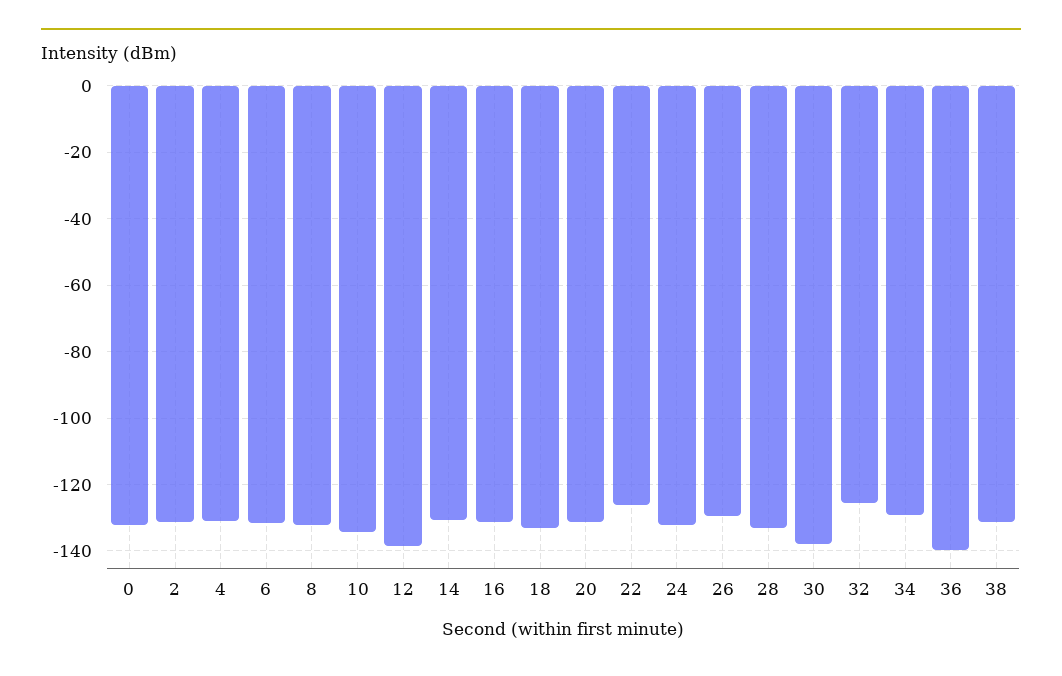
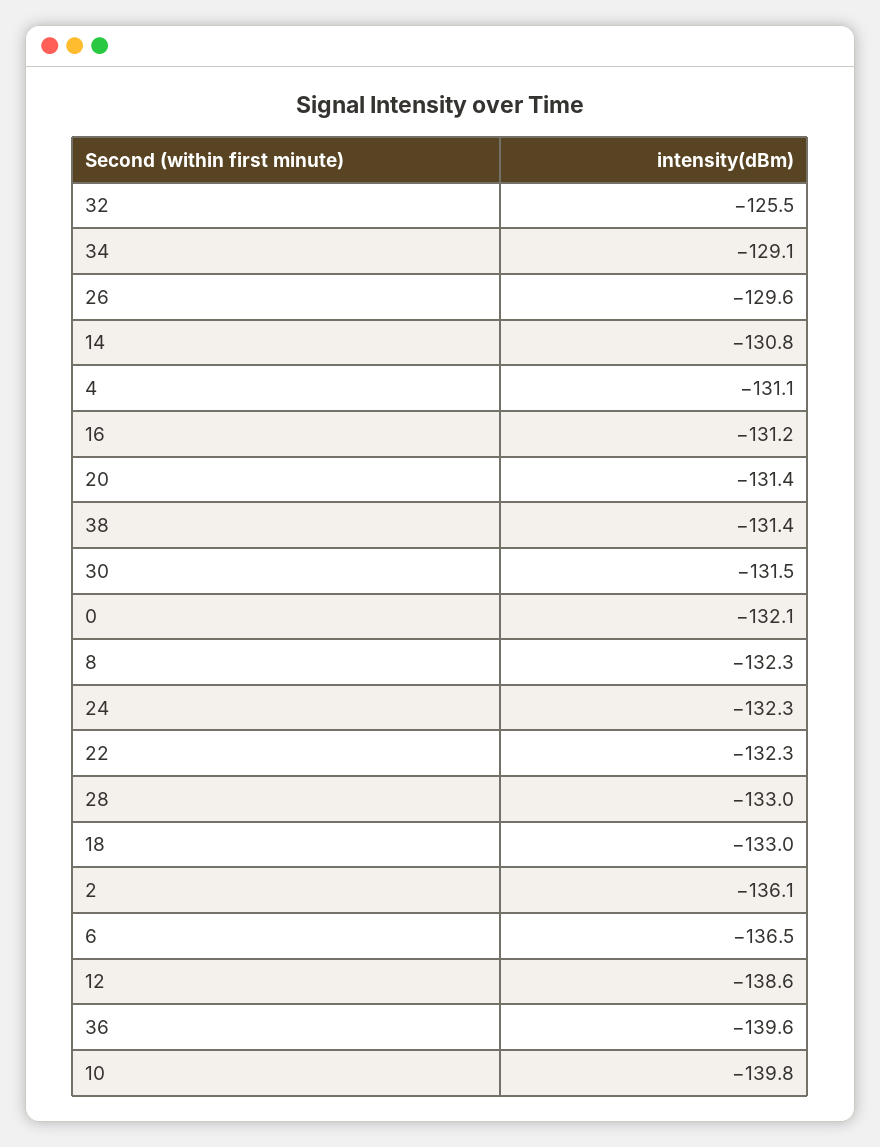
2: -132 -> -136.1
6: -132 -> -136.5
10: -134 -> -139.8
22: -126 -> -132.3
30: -138 -> -131.5

